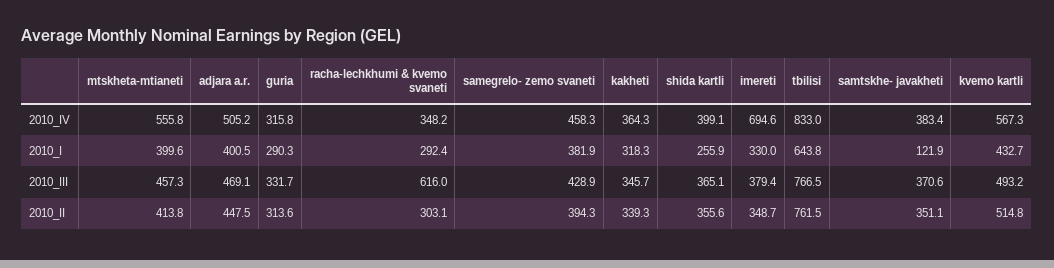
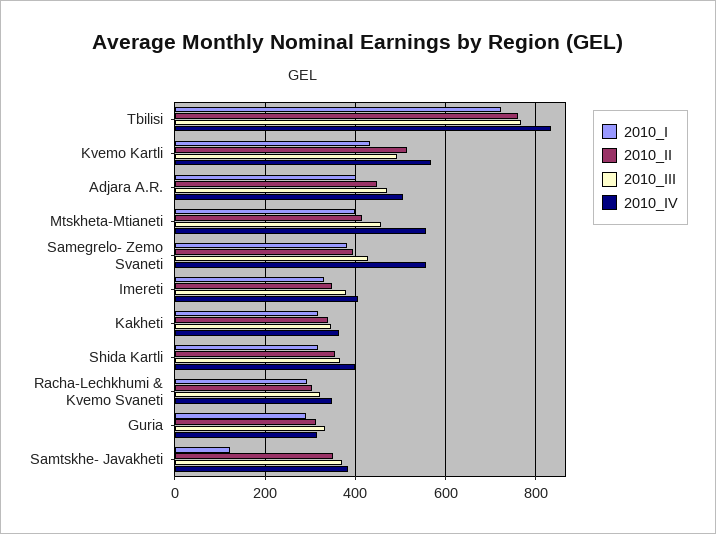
2010_IV, samegrelo- zemo svaneti: 458.3 -> 560
2010_IV, imereti: 694.6 -> 400
2010_I, shida kartli: 255.9 -> 320
2010_I, tbilisi: 643.8 -> 720
2010_III, racha-lechkhumi & kvemo svaneti: 616 -> 320

